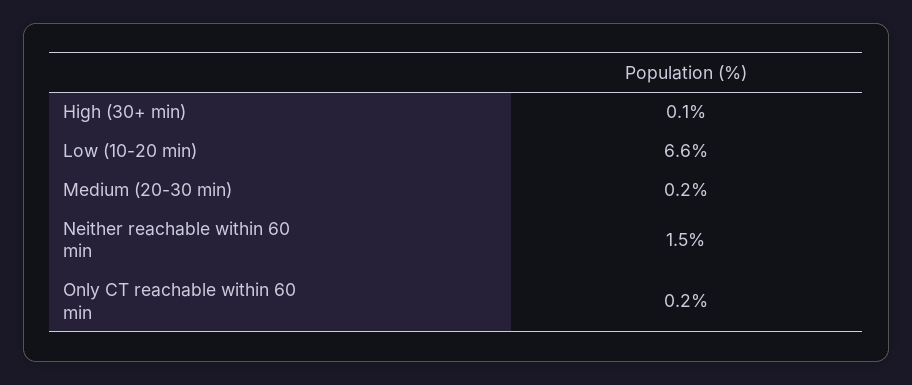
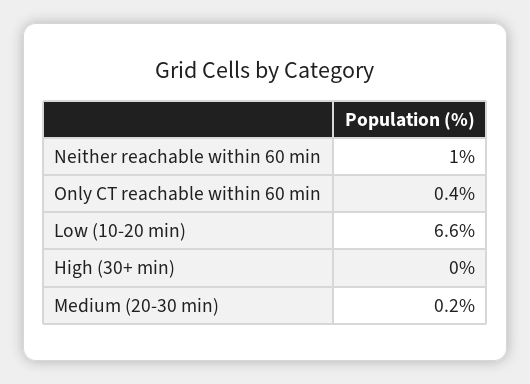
High (30+ min): 0.1 -> 0
Neither reachable within 60 min: 1.5 -> 1
Only CT reachable within 60 min: 0.2 -> 0.4

